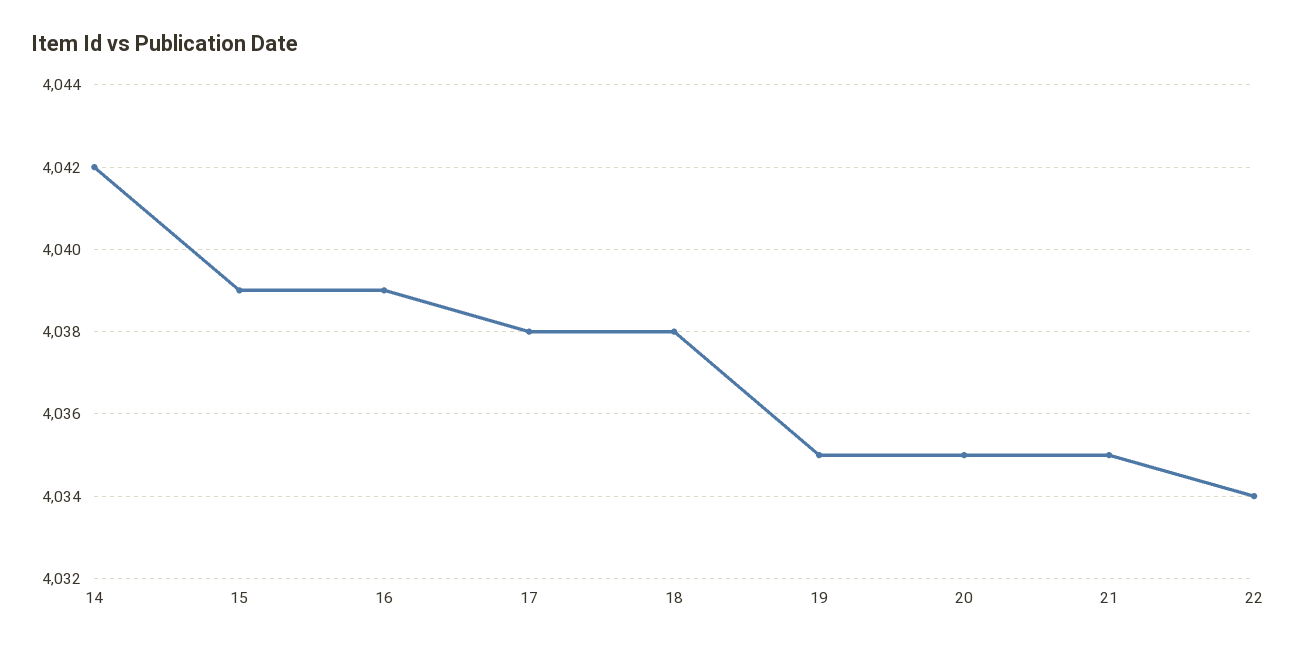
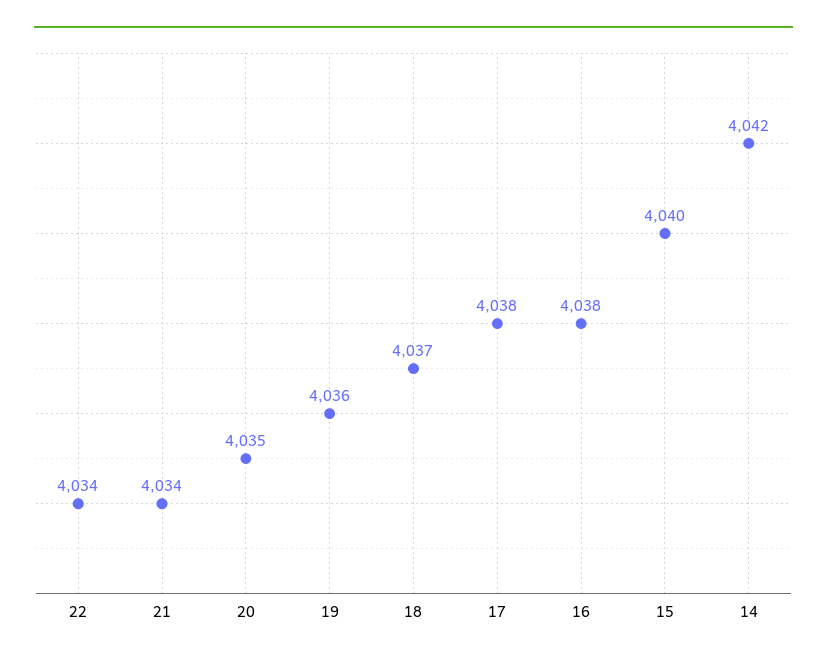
15: 4039 -> 4040
16: 4039 -> 4038
18: 4038 -> 4037
19: 4035 -> 4036
21: 4035 -> 4034

